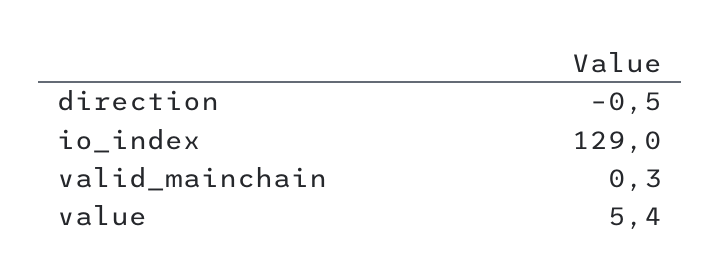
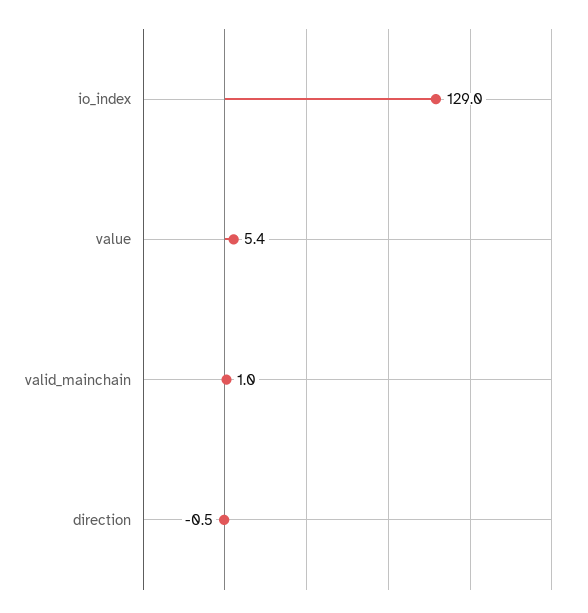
valid_mainchain: 0.3 -> 1

